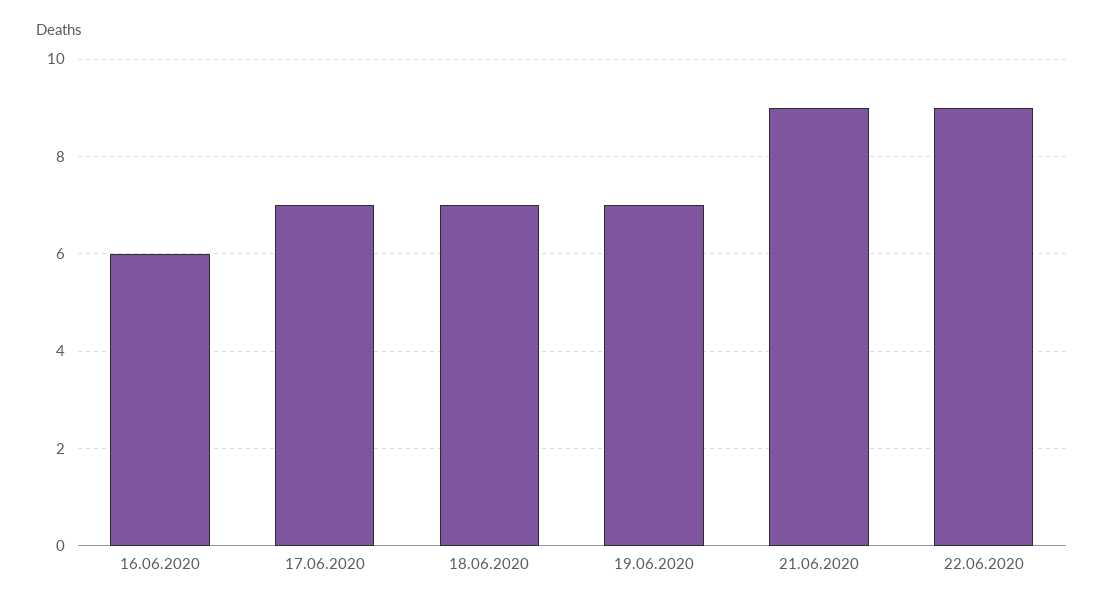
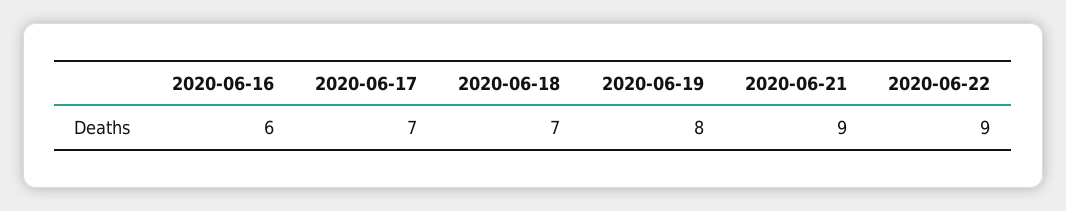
19.06.2020: 7 -> 8

